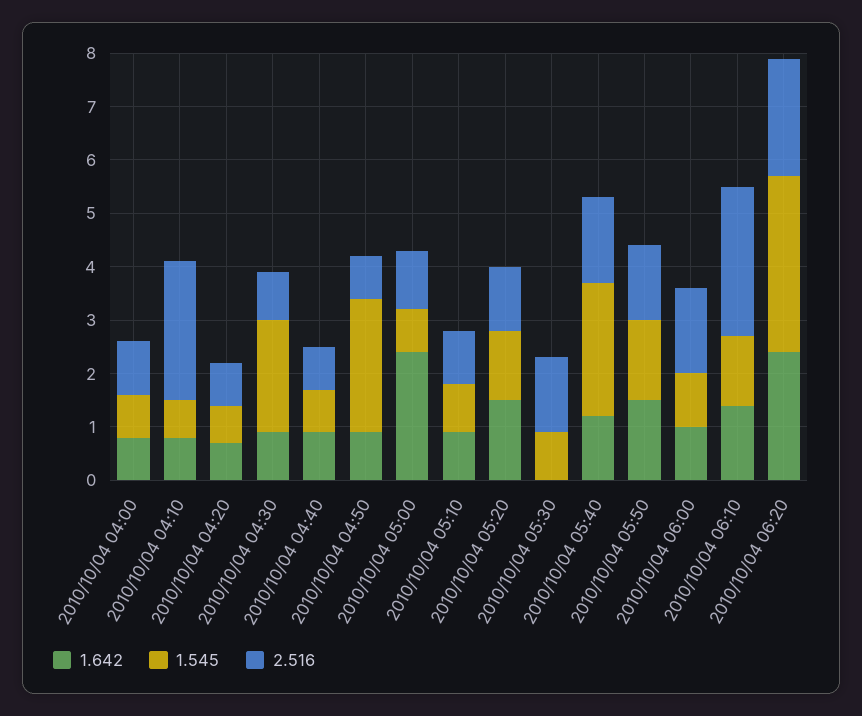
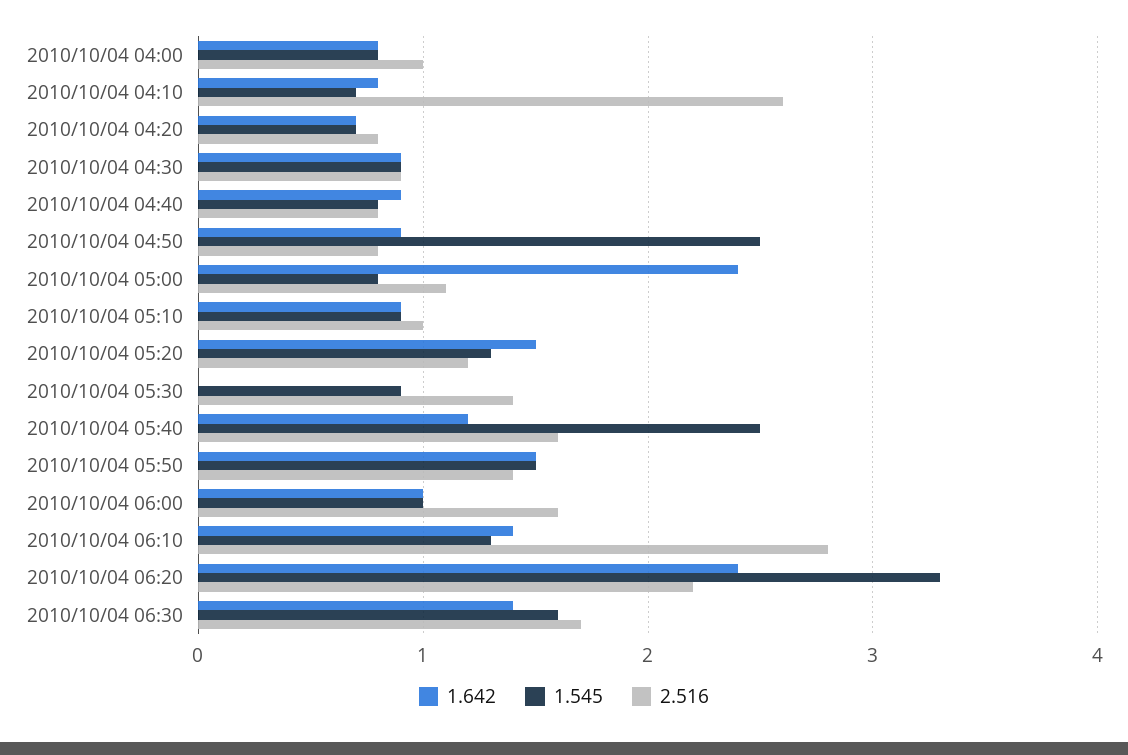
1.545, 2010/10/04 04:30: 2 -> 0.9
1.642, 2010/10/04 06:30: none -> 1.4
1.545, 2010/10/04 06:30: none -> 1.6
2.516, 2010/10/04 06:30: none -> 1.7

